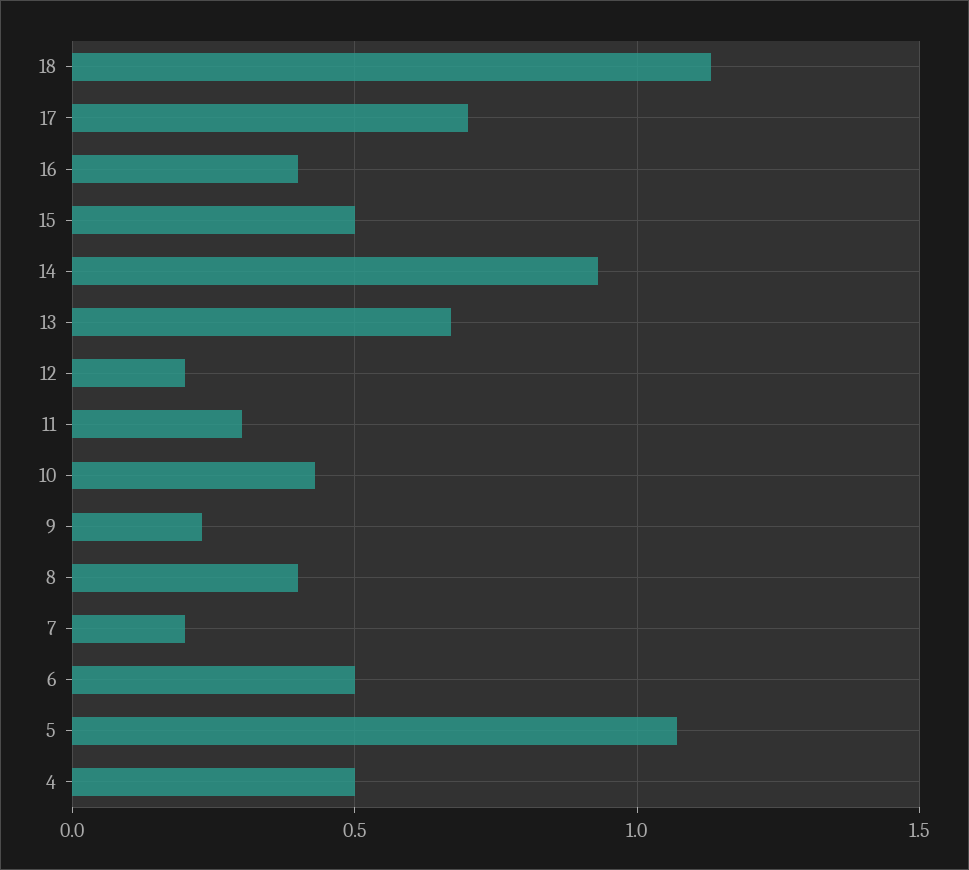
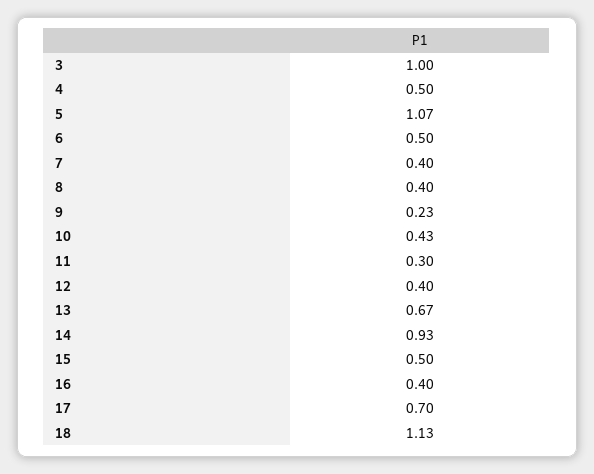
12: 0.2 -> 0.4
7: 0.2 -> 0.4
3: none -> 1

